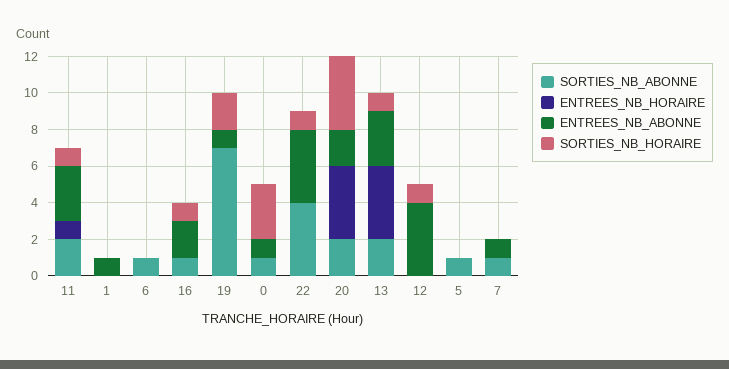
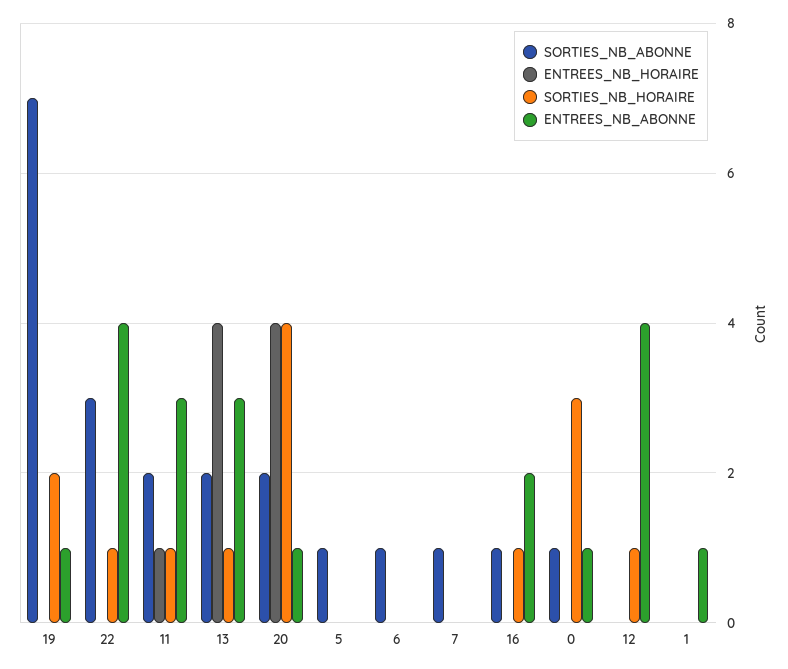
SORTIES_NB_ABONNE, 22: 4 -> 3
ENTREES_NB_ABONNE, 20: 2 -> 1
ENTREES_NB_ABONNE, 7: 1 -> 0

